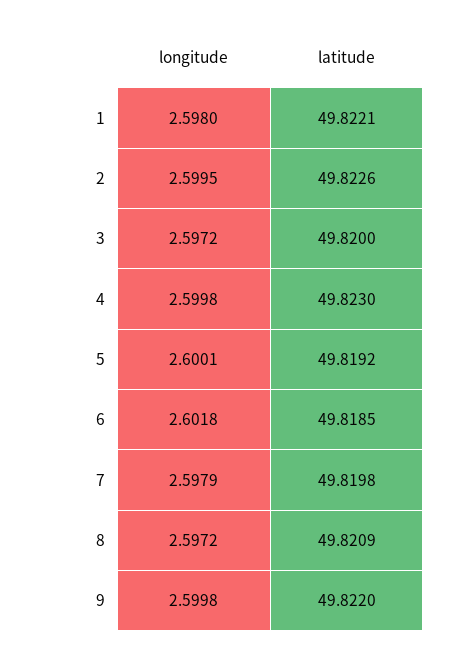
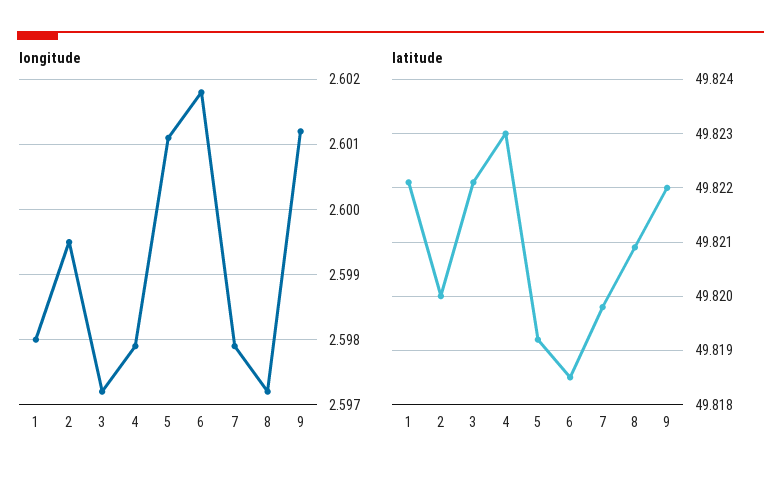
latitude, 2: 49.8226 -> 49.82
latitude, 3: 49.82 -> 49.822
longitude, 4: 2.5998 -> 2.5979
longitude, 5: 2.6001 -> 2.6011
longitude, 9: 2.5998 -> 2.6012

